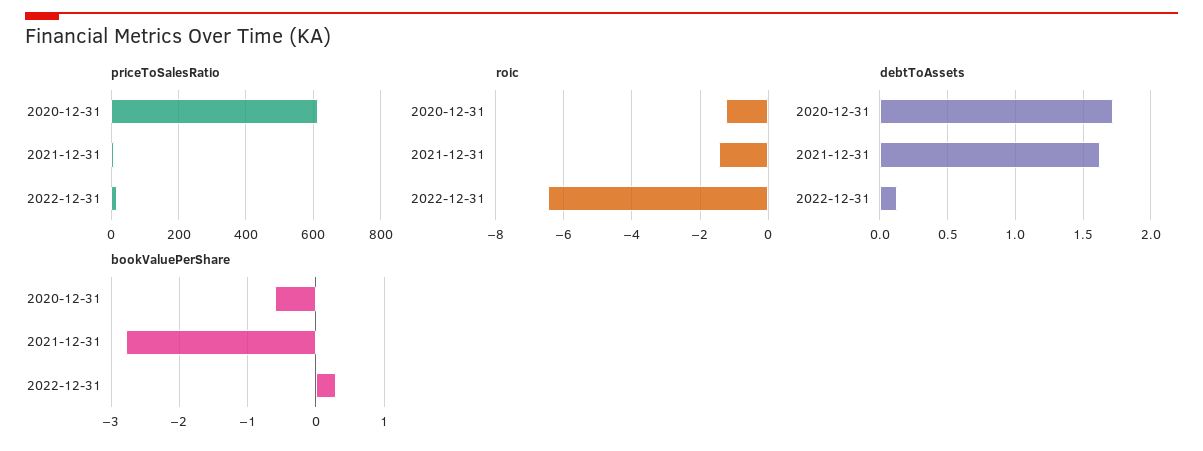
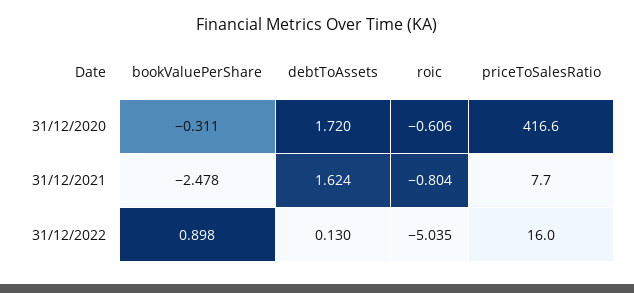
priceToSalesRatio, 2020-12-31: 620 -> 416.6
roic, 2020-12-31: -1.2 -> -0.606
roic, 2021-12-31: -1.4 -> -0.804
roic, 2022-12-31: -6.4 -> -5.035
bookValuePerShare, 2020-12-31: -0.6 -> -0.311
bookValuePerShare, 2021-12-31: -2.8 -> -2.478
bookValuePerShare, 2022-12-31: 0.3 -> 0.898

